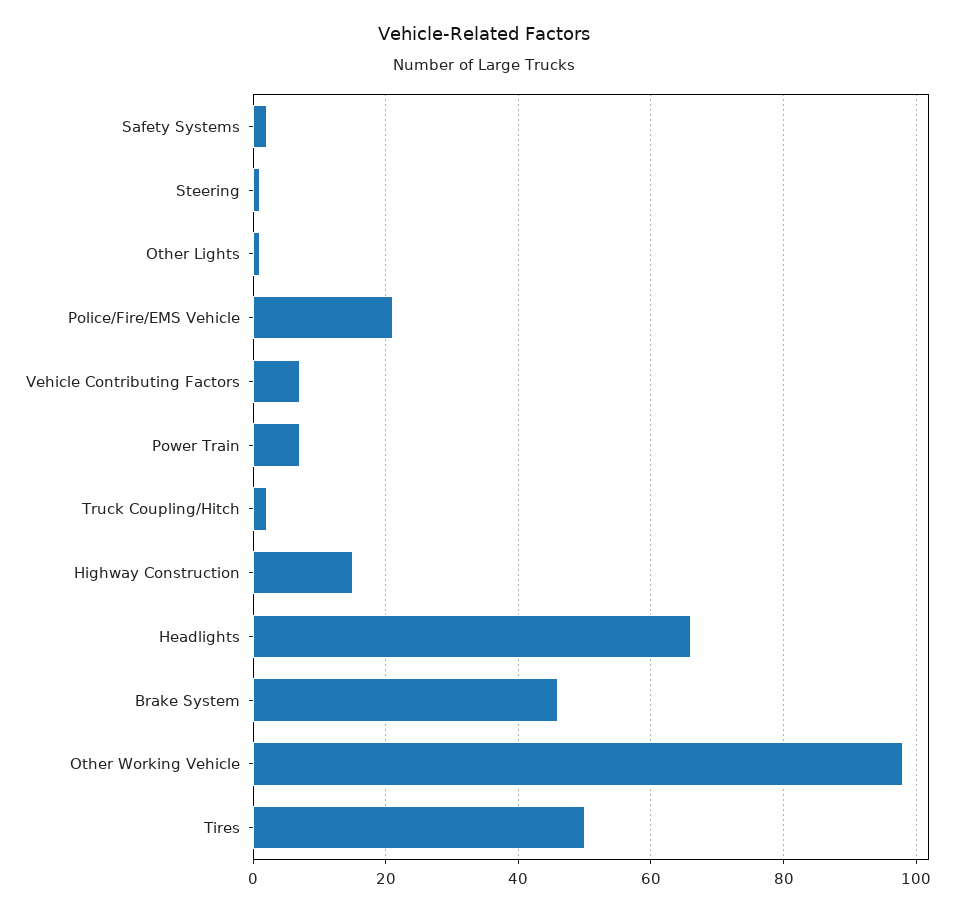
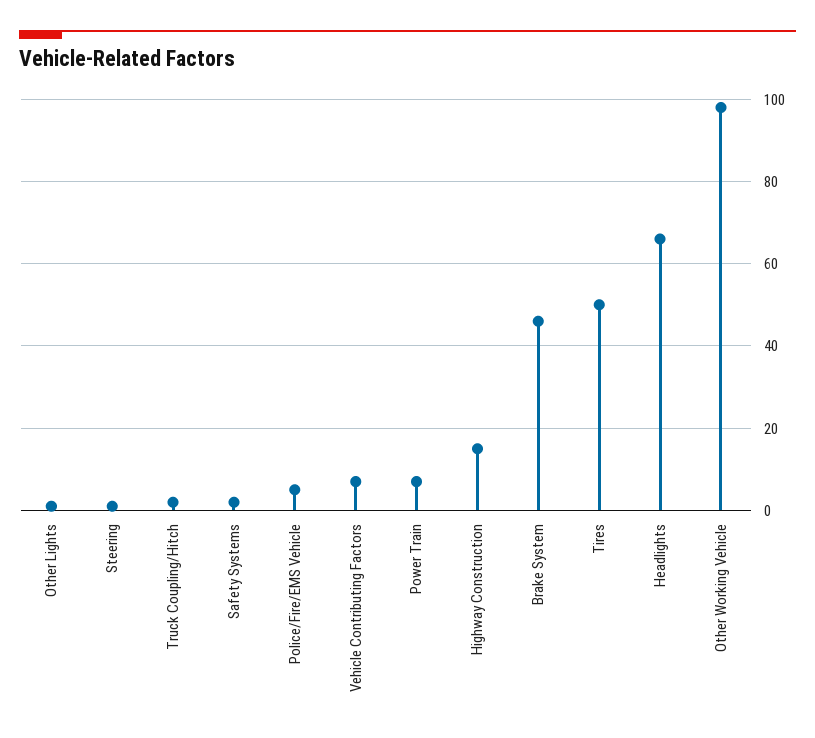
Police/Fire/EMS Vehicle: 20 -> 5

